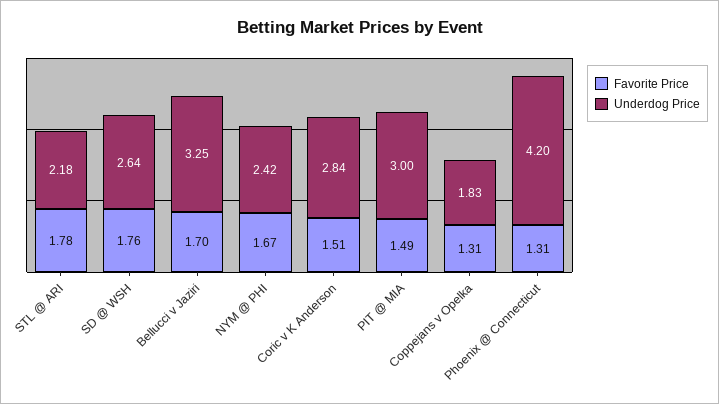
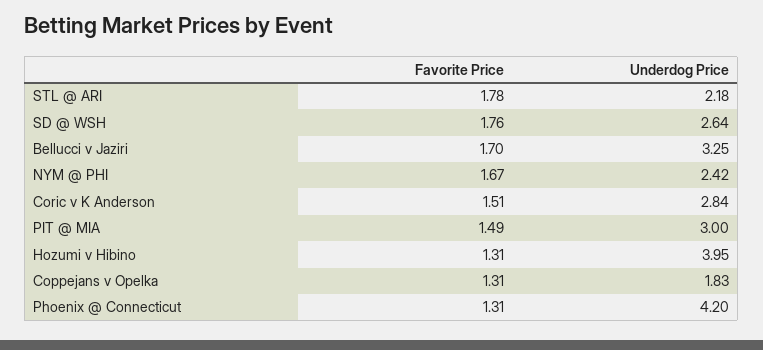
Favorite Price, Hozumi v Hibino: none -> 1.31
Underdog Price, Hozumi v Hibino: none -> 3.95

